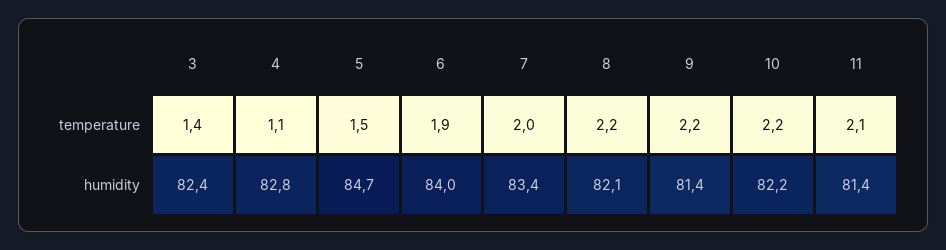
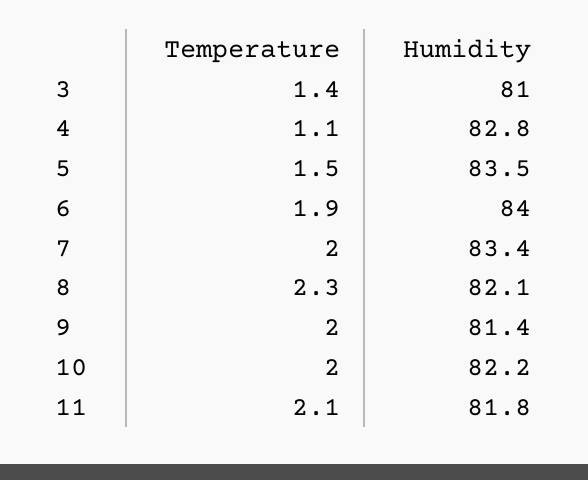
8, temperature: 2.2 -> 2.3
9, temperature: 2.2 -> 2
10, temperature: 2.2 -> 2
3, humidity: 82.4 -> 81
5, humidity: 84.7 -> 83.5
11, humidity: 81.4 -> 81.8

